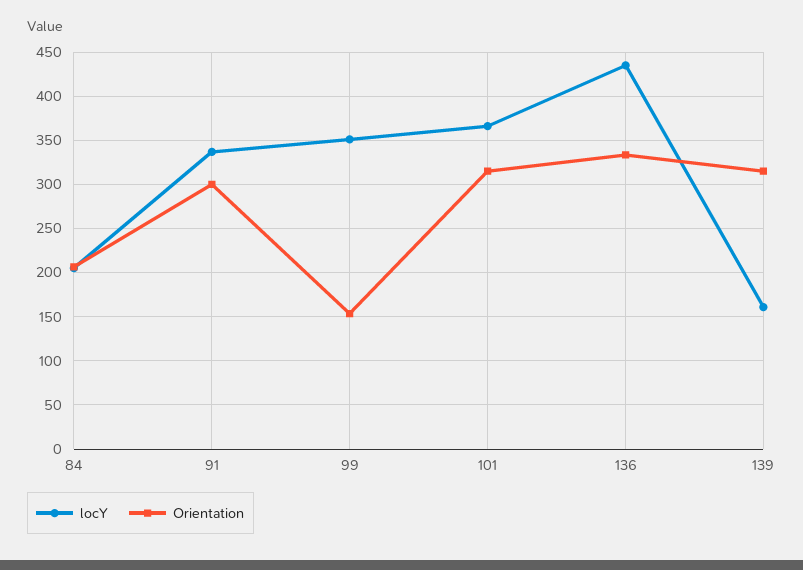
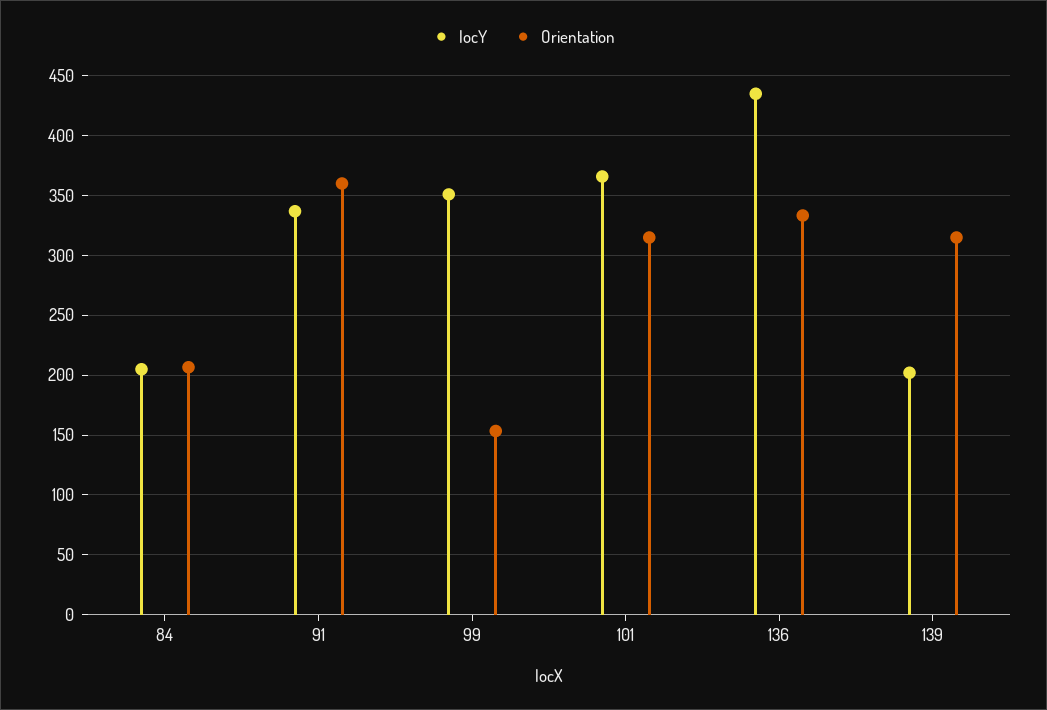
Orientation, 91: 300 -> 360
locY, 139: 160 -> 200

